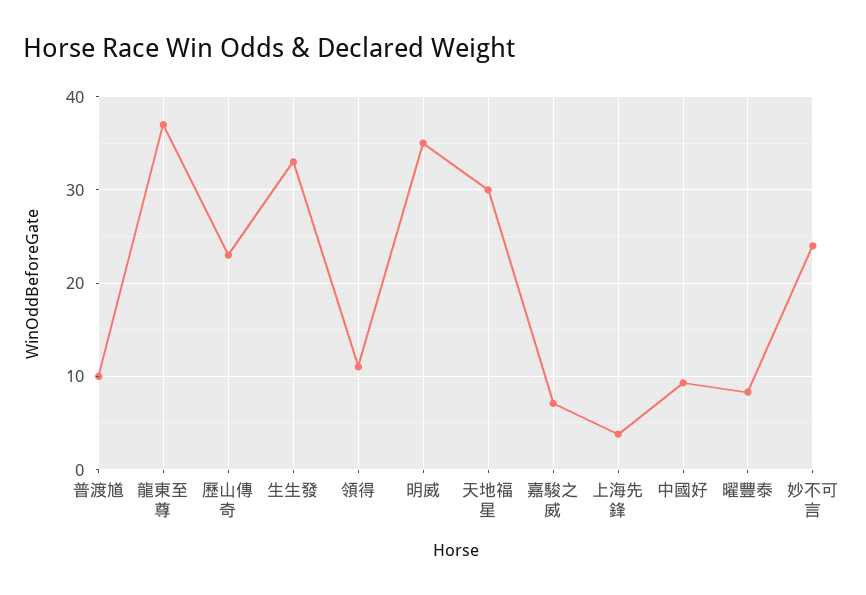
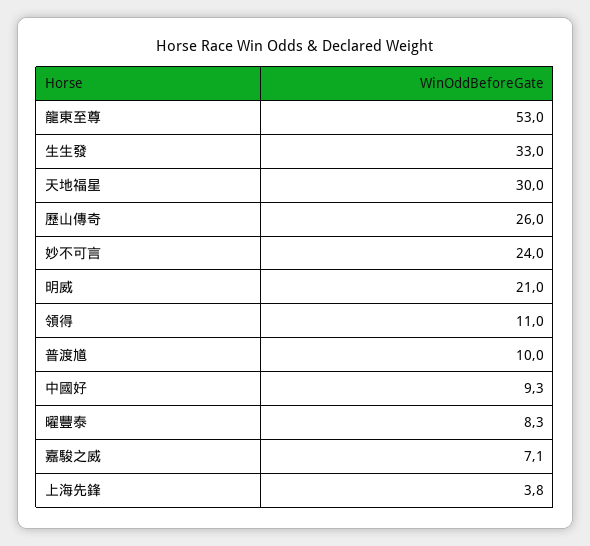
龍東至尊: 37 -> 53
歷山傳奇: 23 -> 26
明威: 35 -> 21

